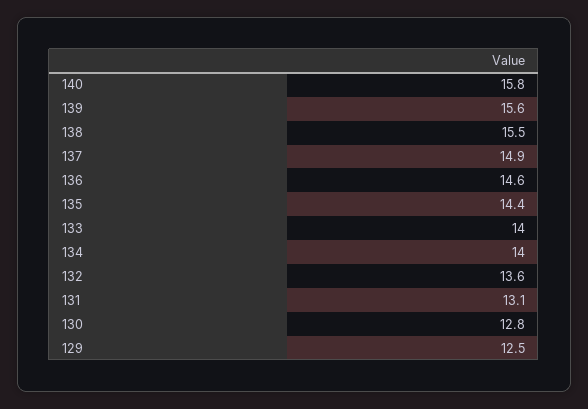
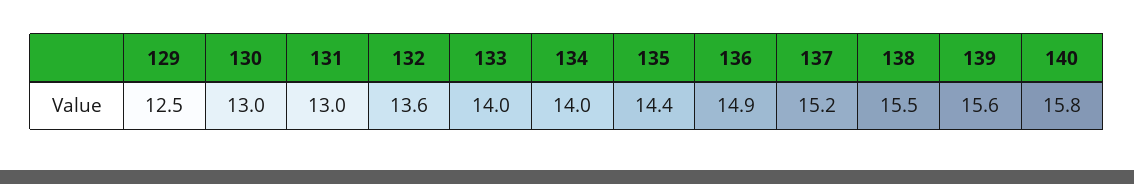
137: 14.9 -> 15.2
136: 14.6 -> 14.9
131: 13.1 -> 13
130: 12.8 -> 13

